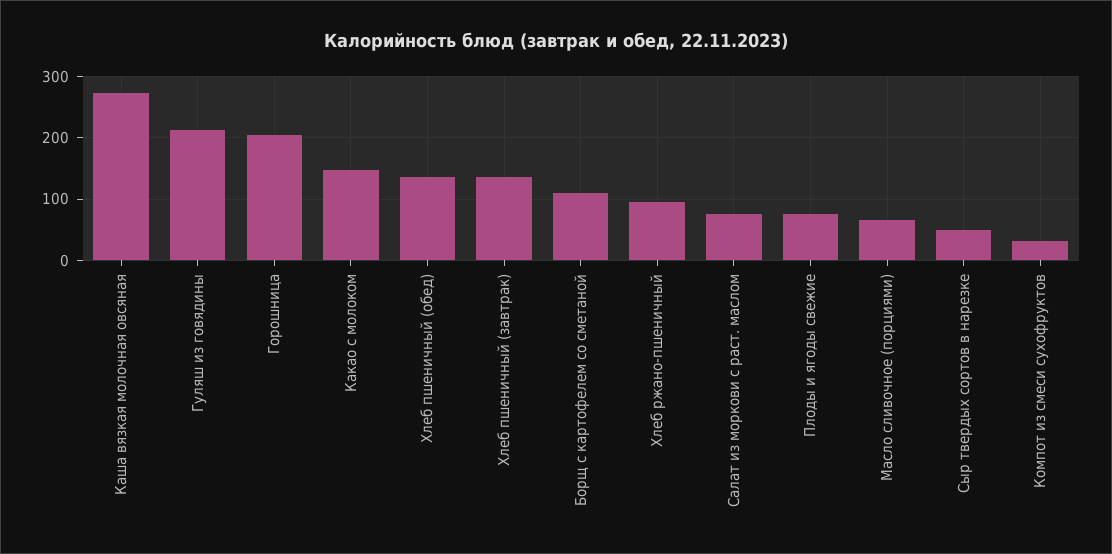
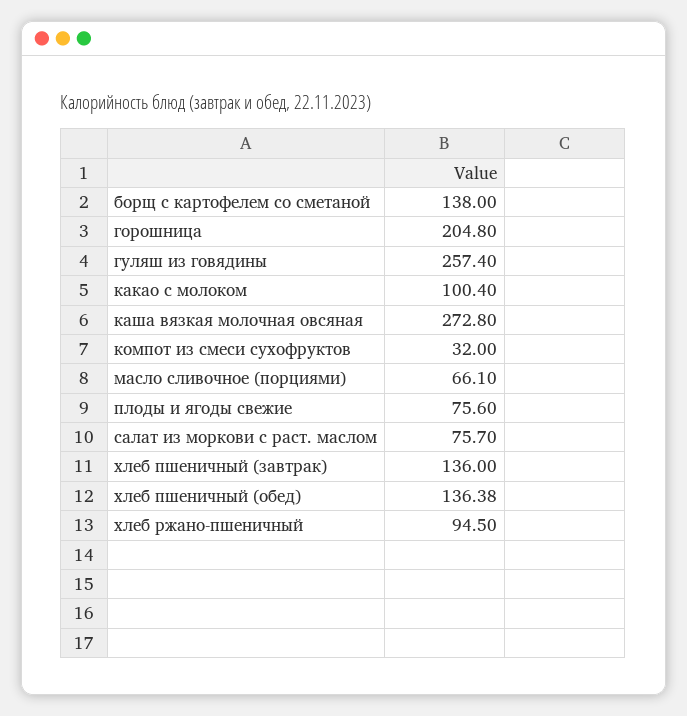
Гуляш из говядины: 210 -> 257.4
Какао с молоком: 150 -> 100.4
Борщ с картофелем со сметаной: 110 -> 138
Сыр твердых сортов в нарезке: 50 -> none

